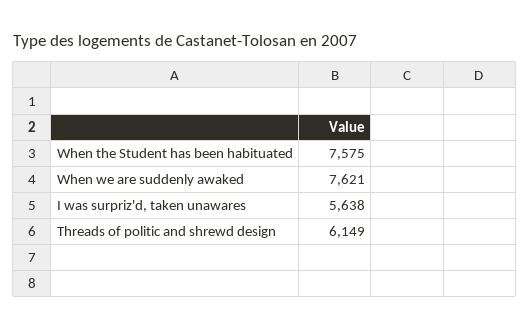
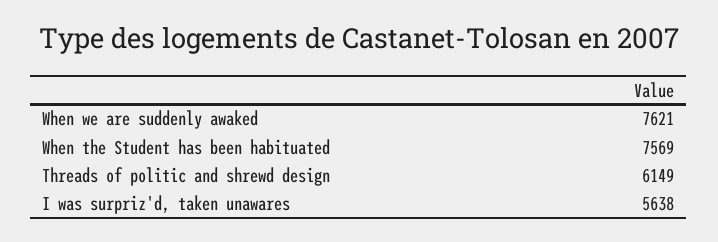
When the Student has been habituated: 7575 -> 7569

